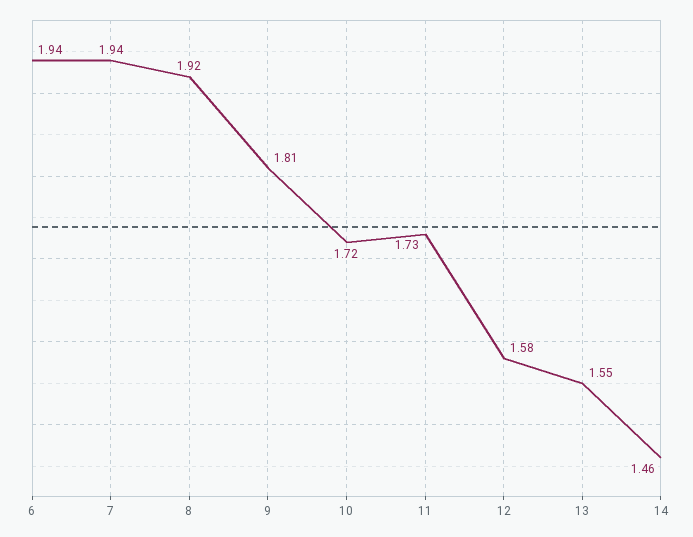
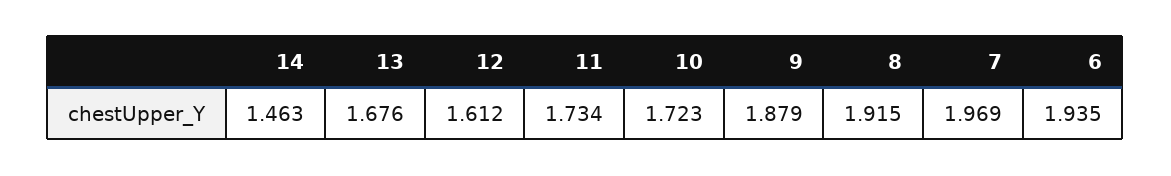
7: 1.94 -> 1.969
9: 1.81 -> 1.879
12: 1.58 -> 1.612
13: 1.55 -> 1.676

